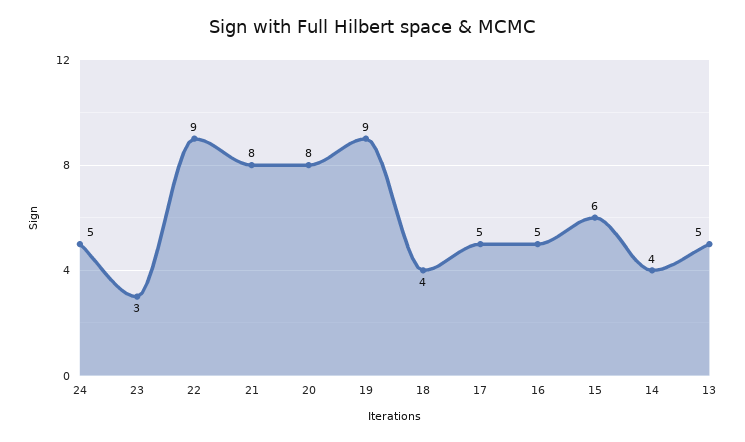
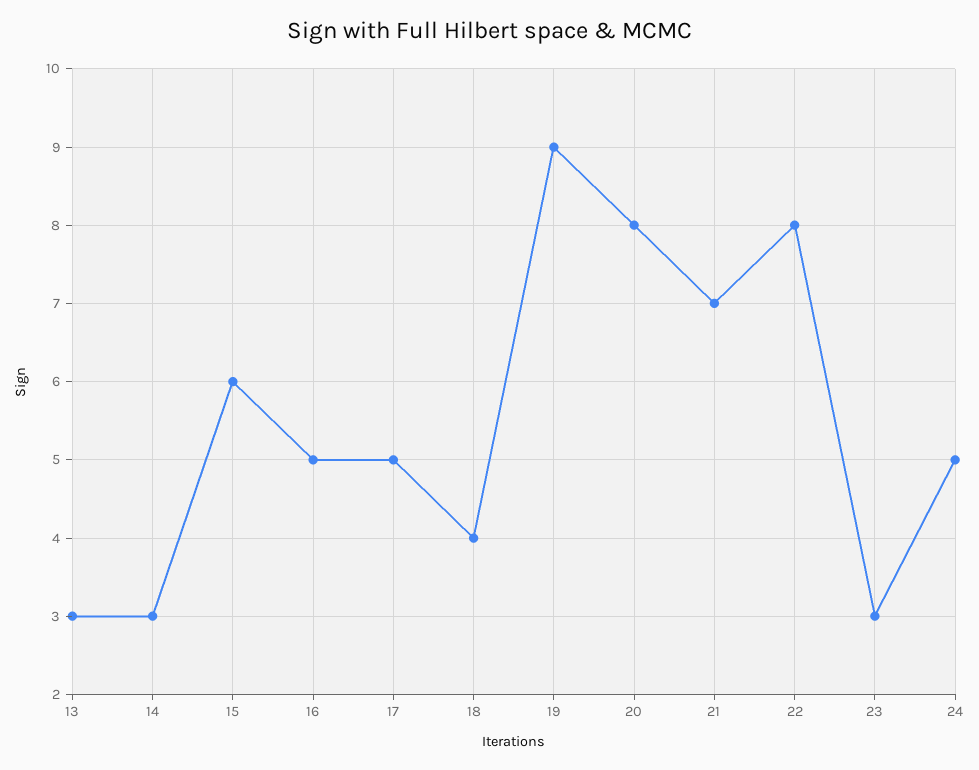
22: 9 -> 8
21: 8 -> 7
14: 4 -> 3
13: 5 -> 3

